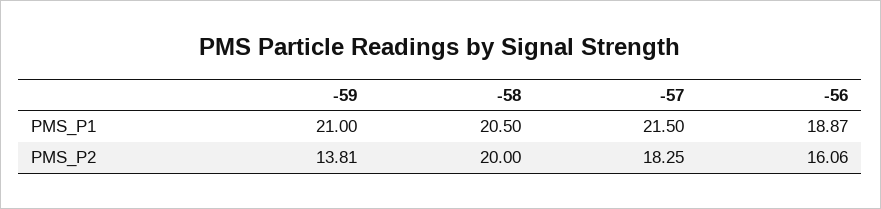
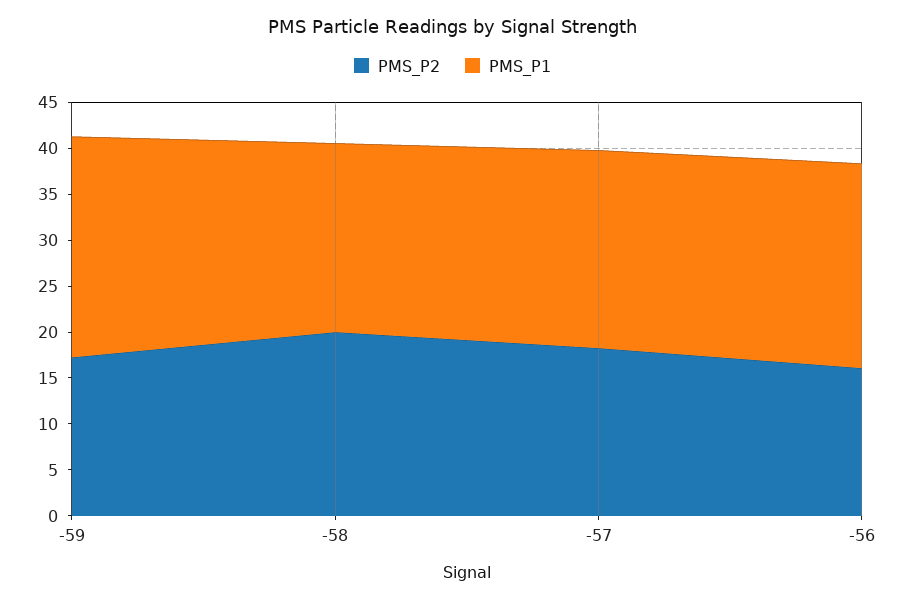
PMS_P1, -59: 21 -> 24
PMS_P1, -56: 18.87 -> 22
PMS_P2, -59: 13.81 -> 17

